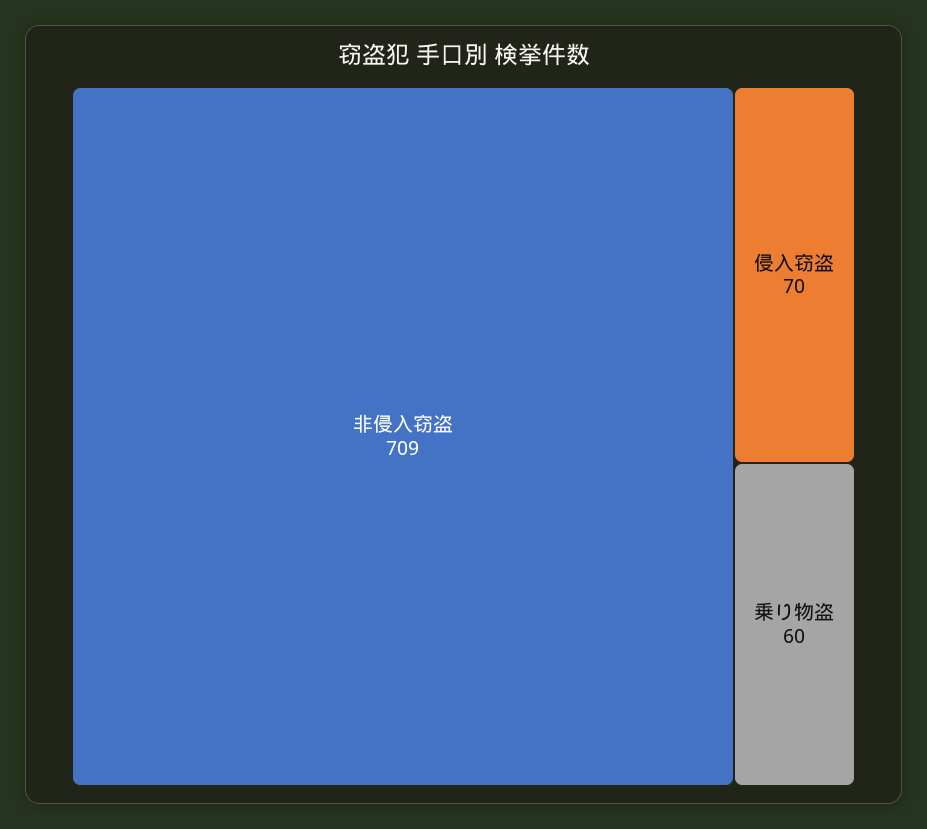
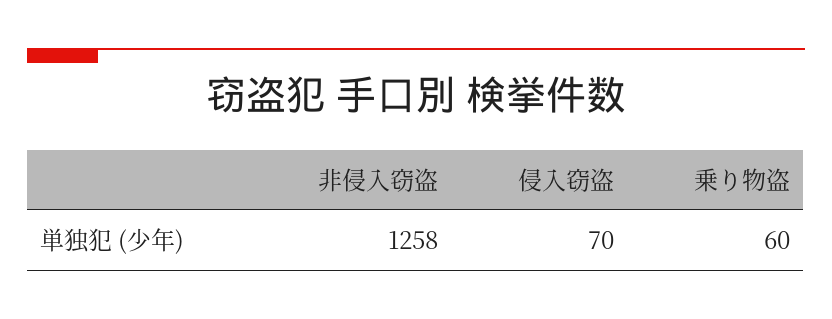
非侵入窃盗: 709 -> 1258

